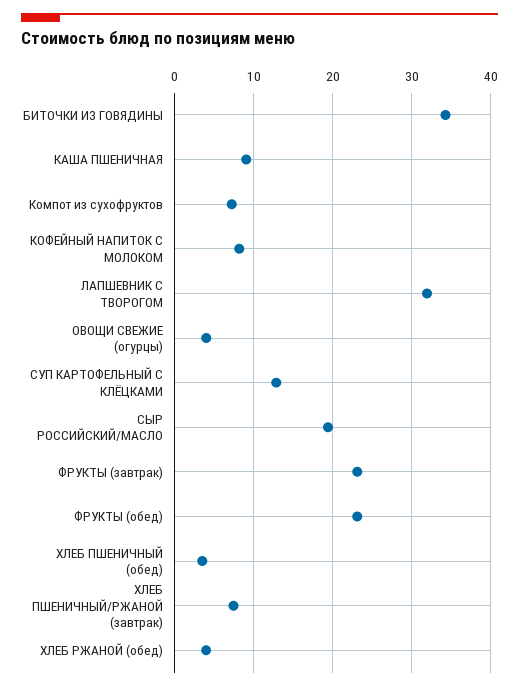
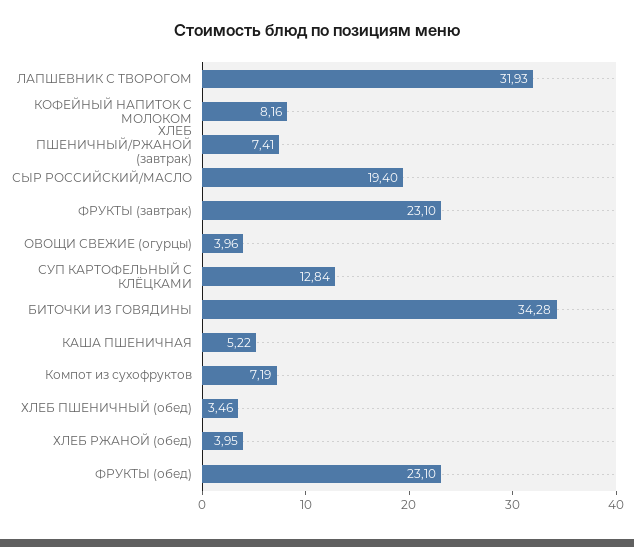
КАША ПШЕНИЧНАЯ: 9 -> 5.22

